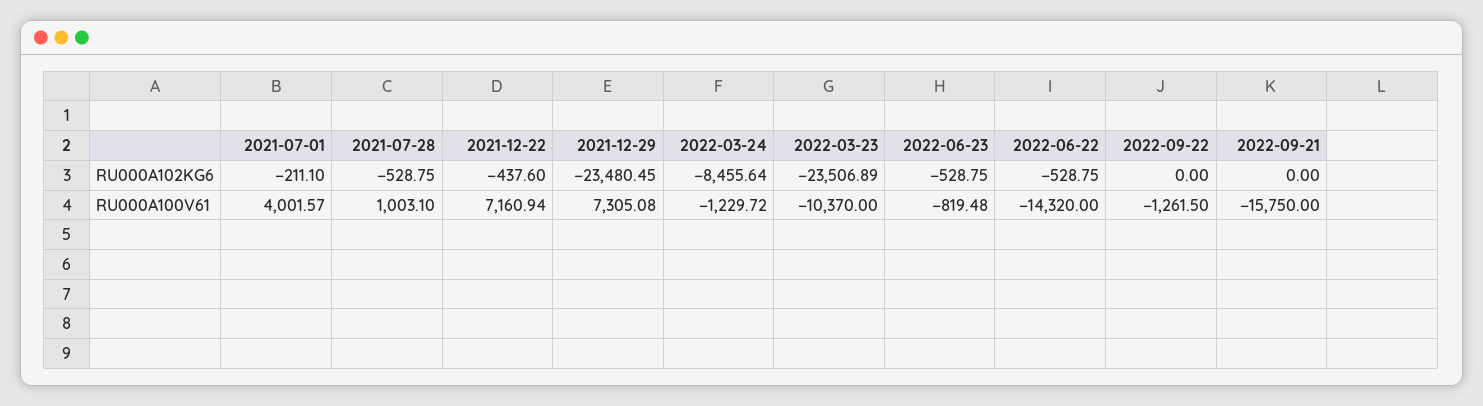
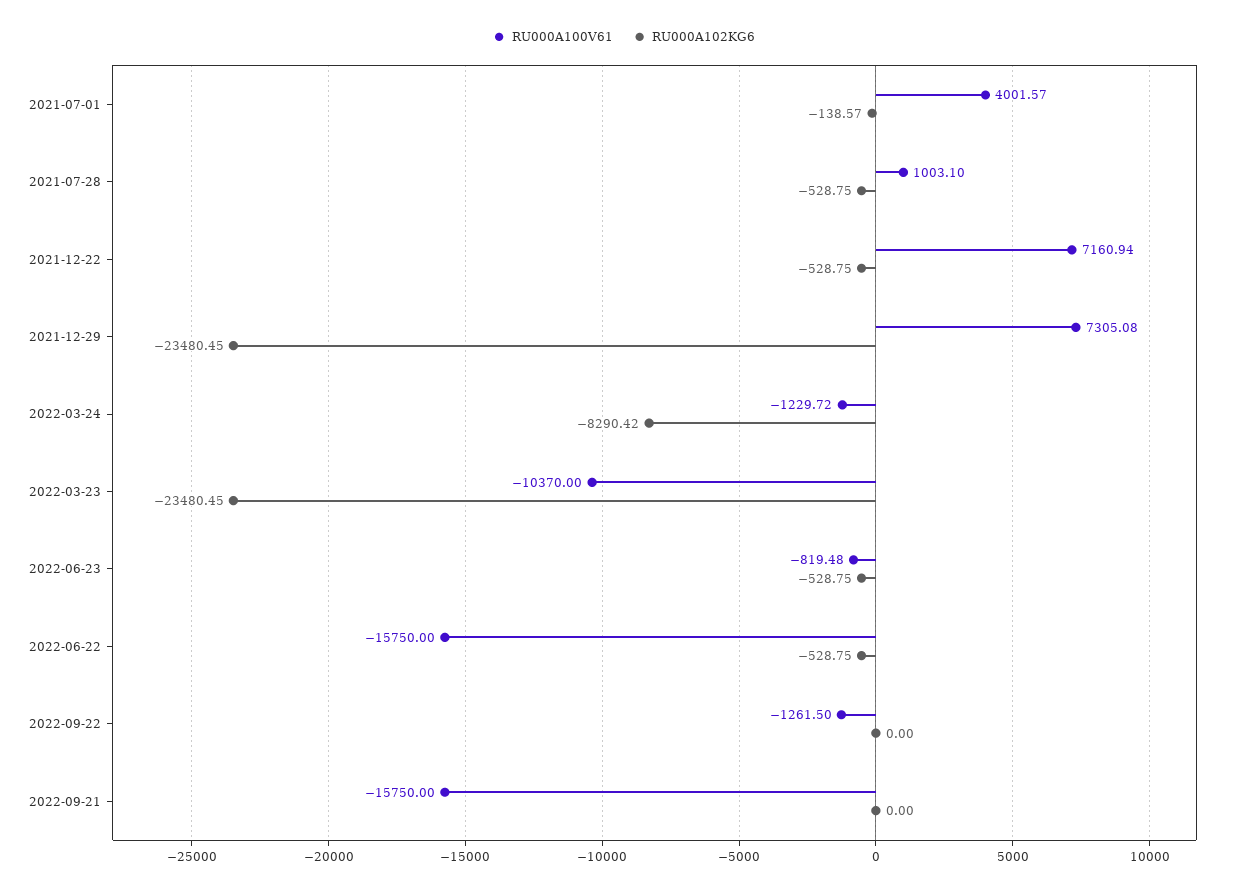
RU000A102KG6, 2021-07-01: -211.1 -> -138.57
RU000A102KG6, 2021-12-22: -437.6 -> -528.75
RU000A102KG6, 2022-03-24: -8455.64 -> -8290.42
RU000A102KG6, 2022-03-23: -23506.89 -> -23480.45
RU000A100V61, 2022-06-22: -14320 -> -15750

